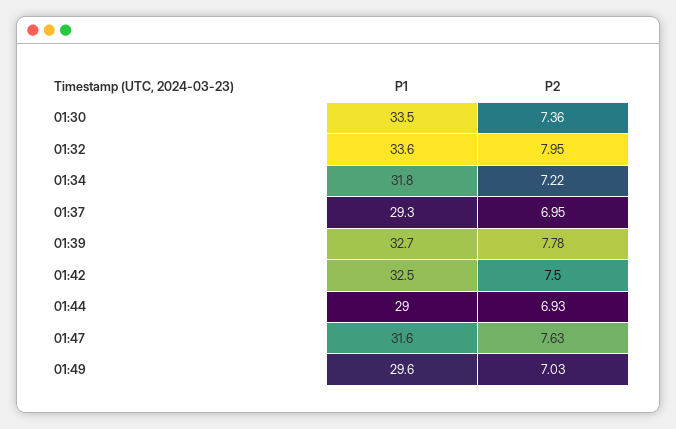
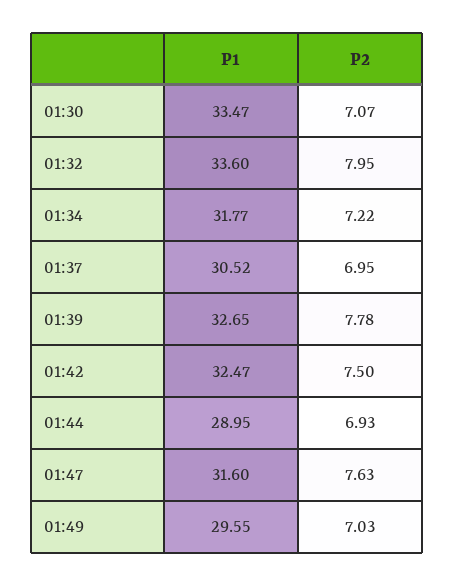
P2, 01:30: 7.36 -> 7.07
P1, 01:37: 29.3 -> 30.52

